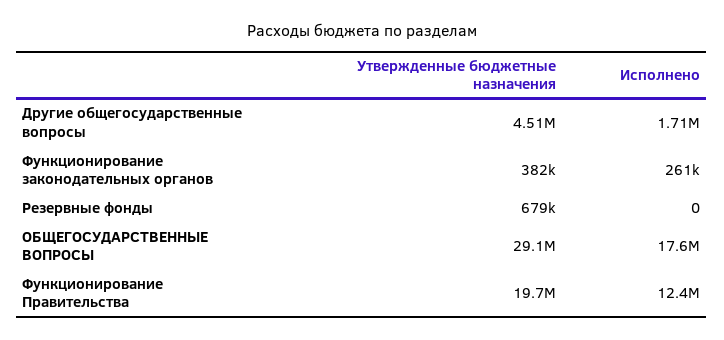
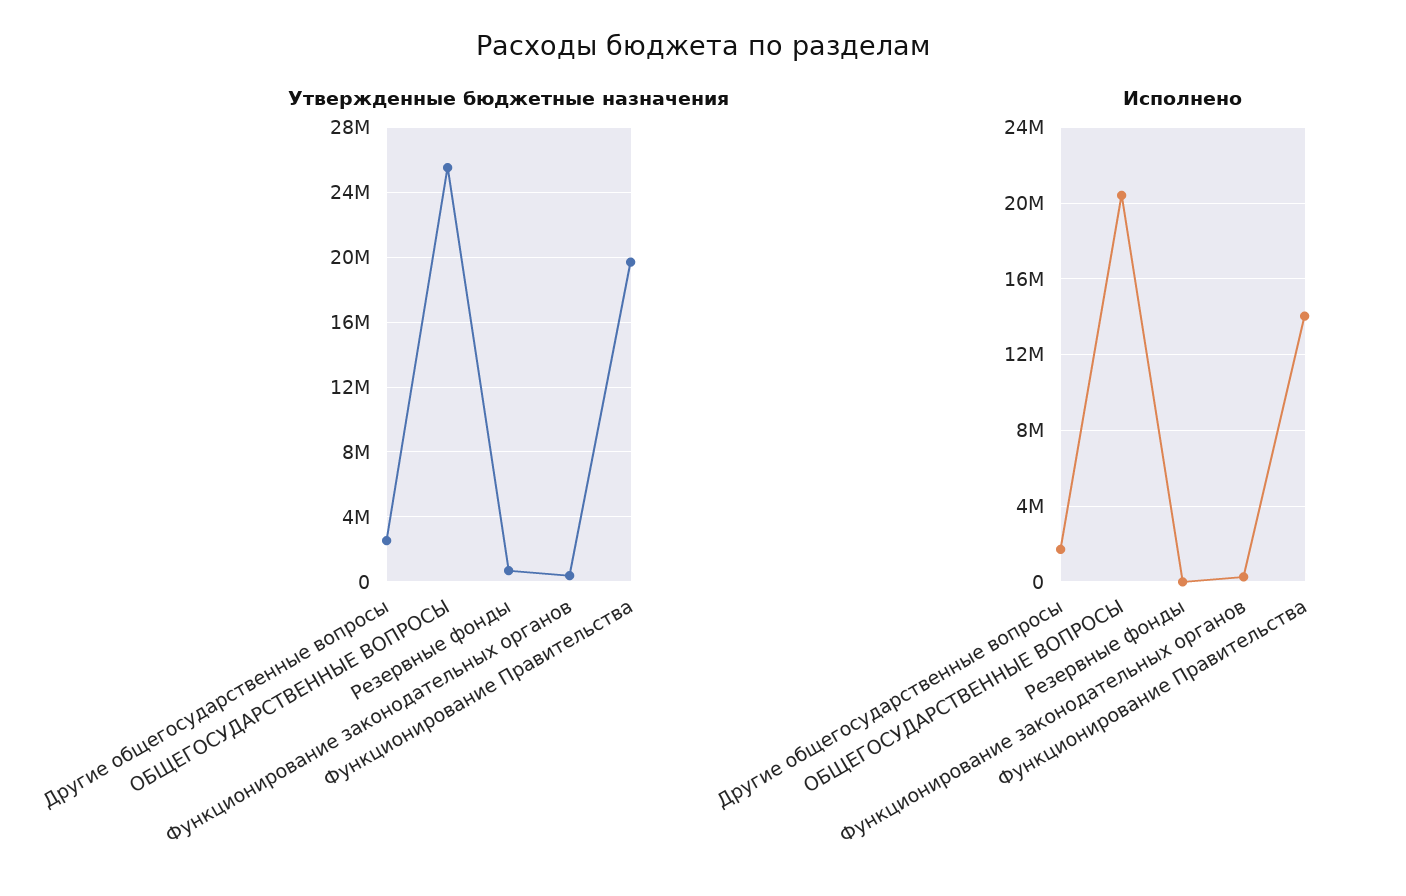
Утвержденные бюджетные назначения, Другие общегосударственные вопросы: 4510000 -> 2500000
Утвержденные бюджетные назначения, ОБЩЕГОСУДАРСТВЕННЫЕ ВОПРОСЫ: 29100000 -> 25500000
Исполнено, ОБЩЕГОСУДАРСТВЕННЫЕ ВОПРОСЫ: 17600000 -> 20500000
Исполнено, Функционирование Правительства: 12400000 -> 14000000

